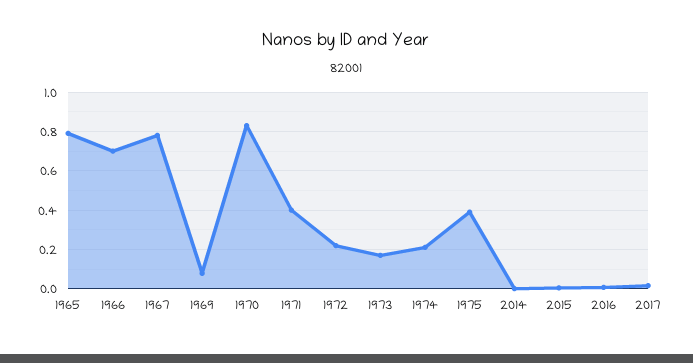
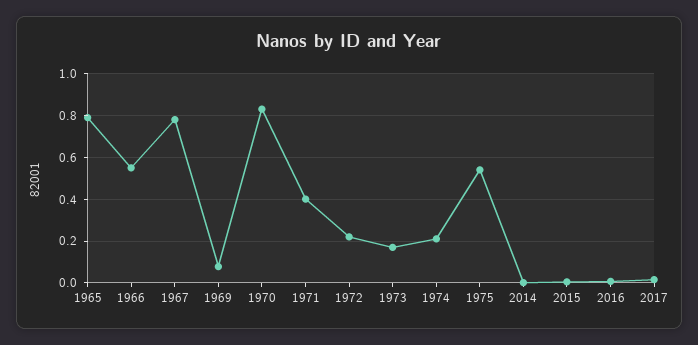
1966: 0.7 -> 0.55
1975: 0.4 -> 0.55

